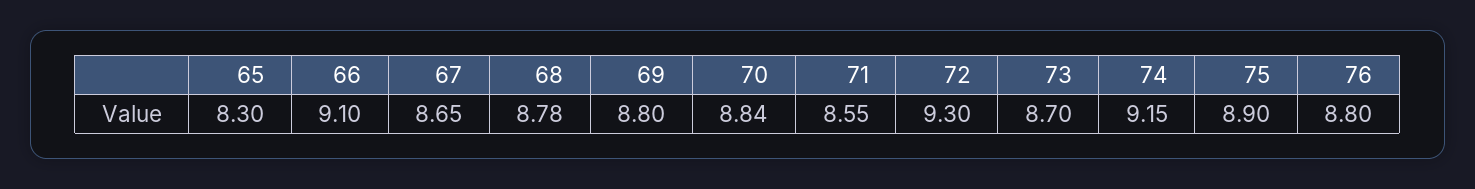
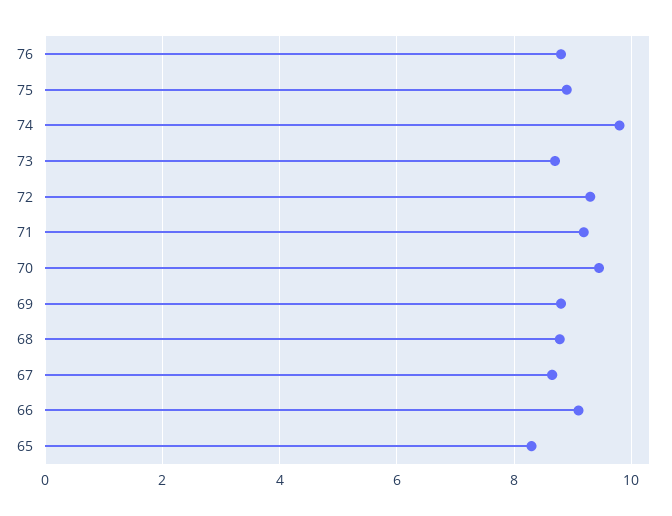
70: 8.84 -> 9.4
71: 8.55 -> 9.2
74: 9.15 -> 9.8

